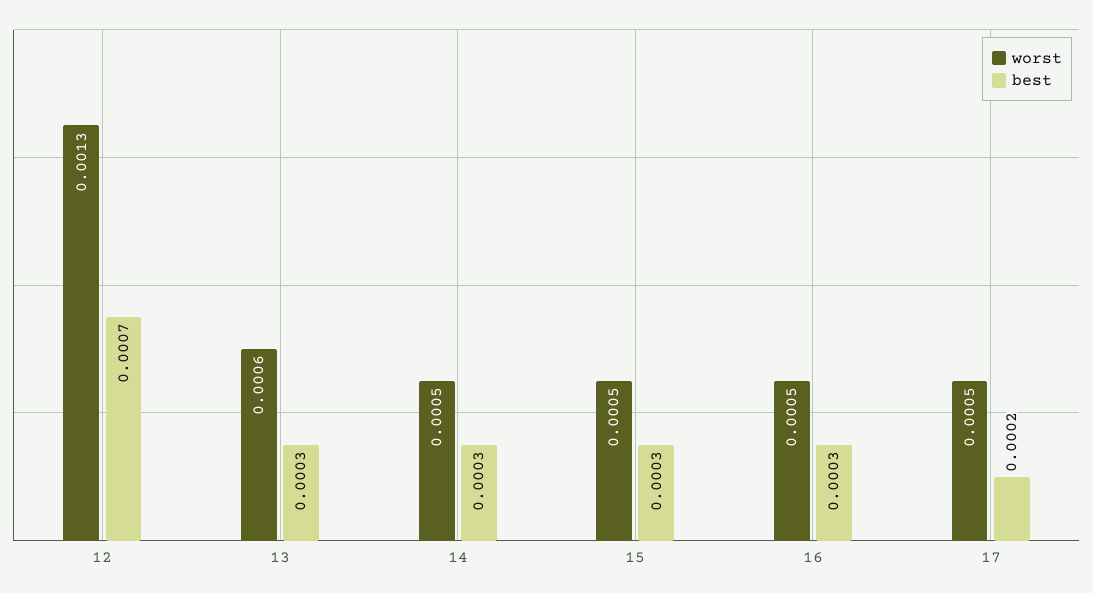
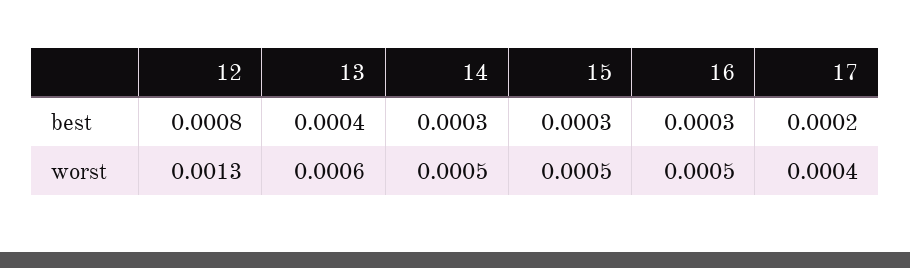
best, 12: 0.0007 -> 0.0008
best, 13: 0.0003 -> 0.0004
worst, 17: 0.0005 -> 0.0004

